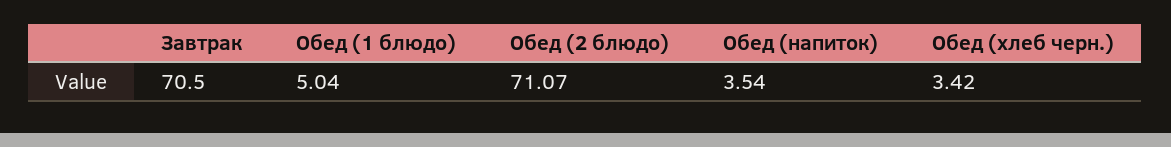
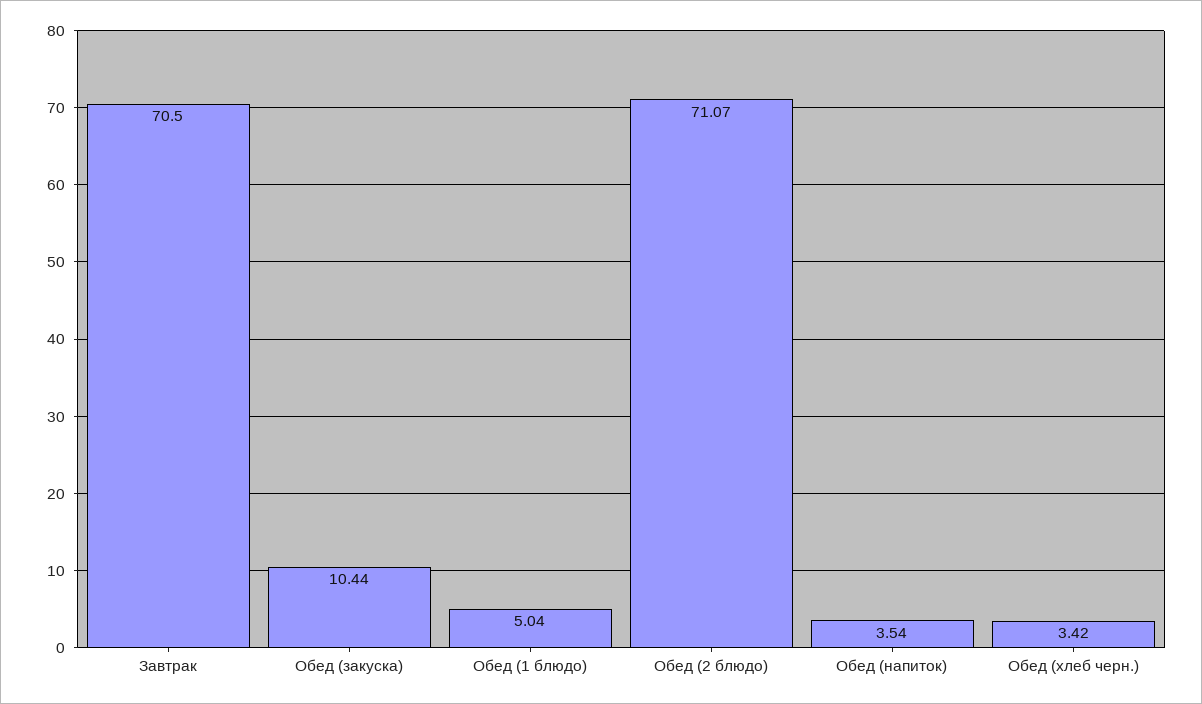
Обед (закуска): none -> 10.44

